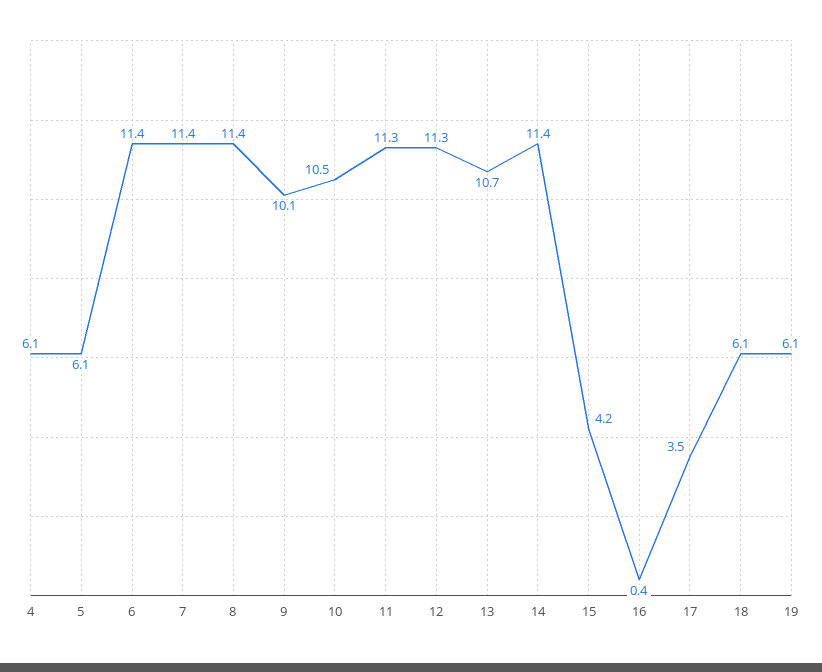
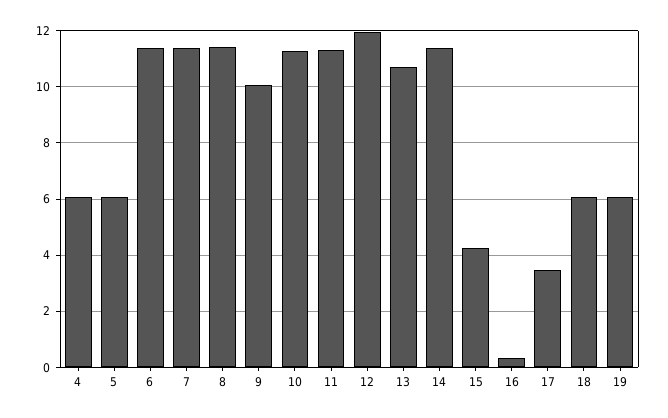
10: 10.5 -> 11.25
12: 11.3 -> 12

